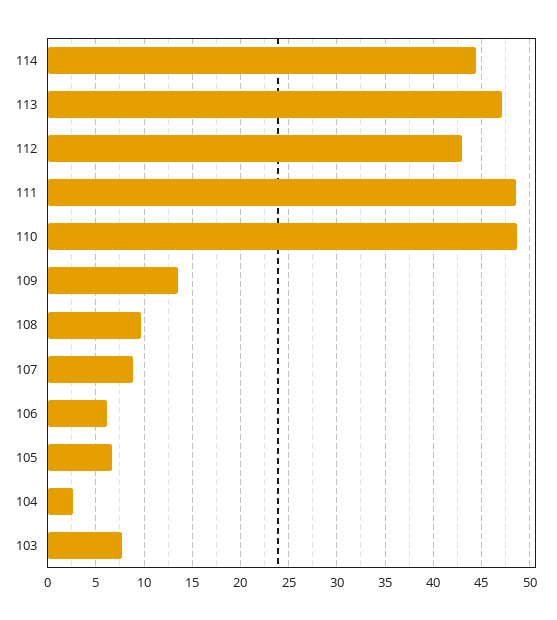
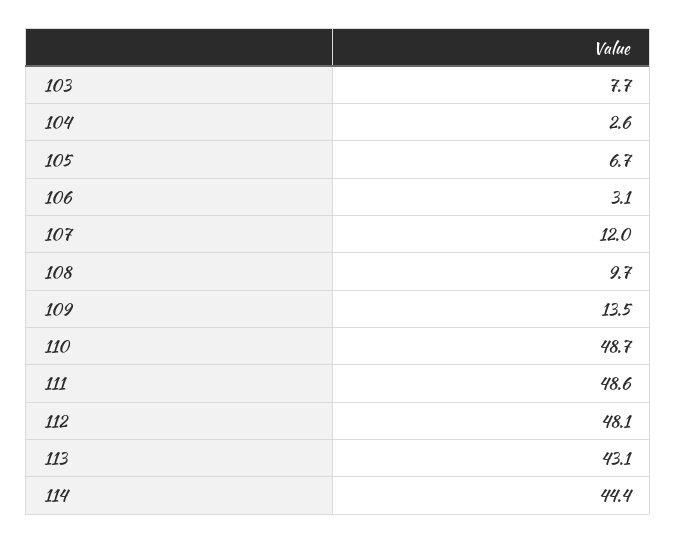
113: 47 -> 43.1
112: 43 -> 48.1
107: 9 -> 12
106: 6 -> 3.1

